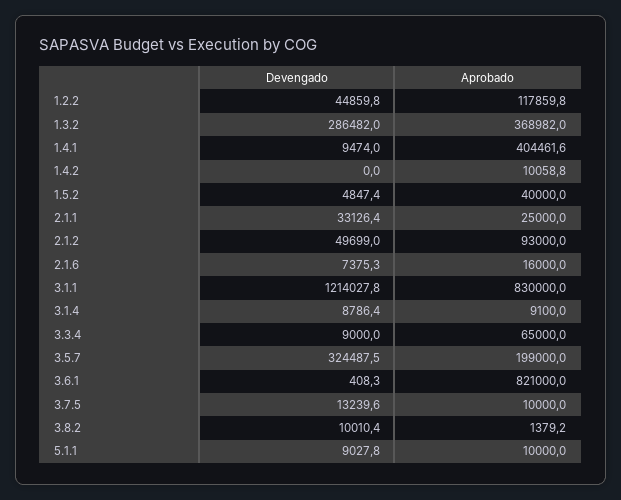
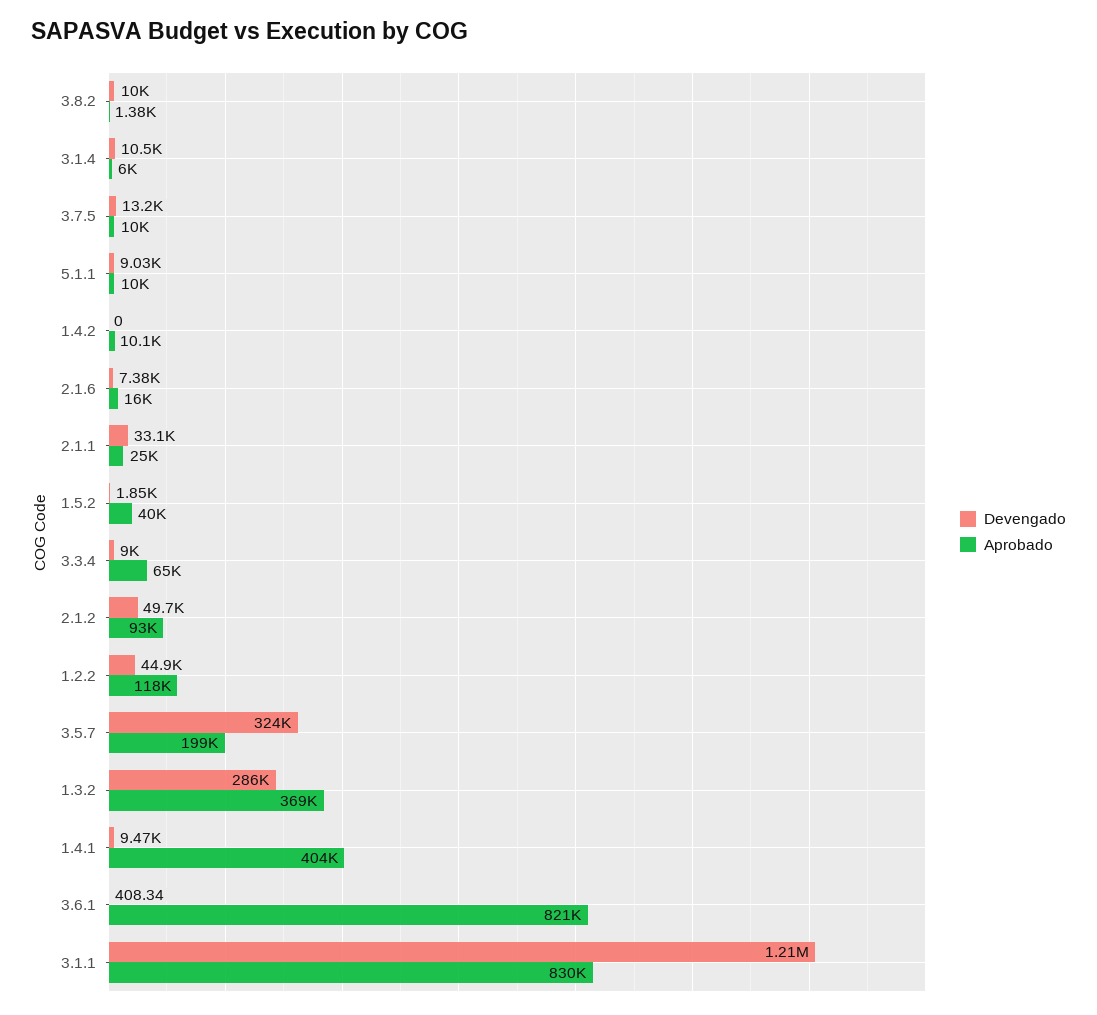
Devengado, 1.5.2: 4847.4 -> 1850
Devengado, 3.1.4: 8786.4 -> 10500
Aprobado, 3.1.4: 9100 -> 6000

